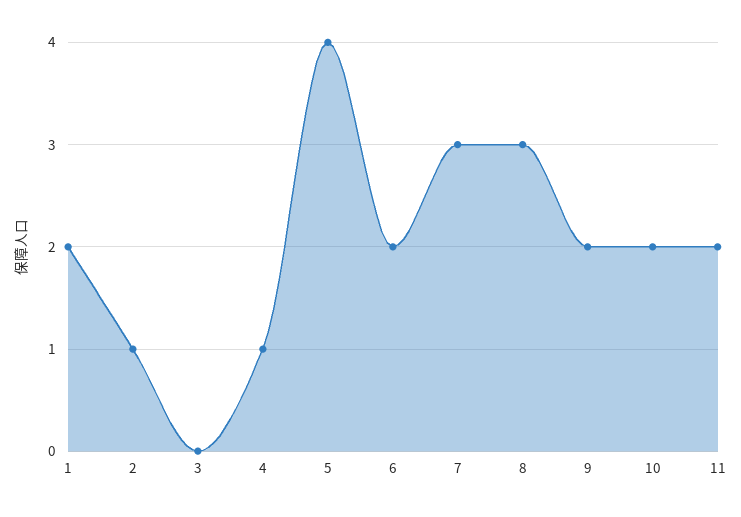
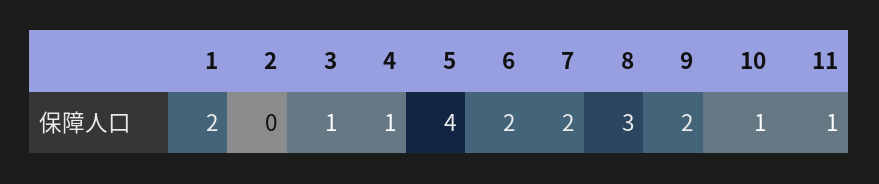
2: 1 -> 0
3: 0 -> 1
7: 3 -> 2
10: 2 -> 1
11: 2 -> 1

